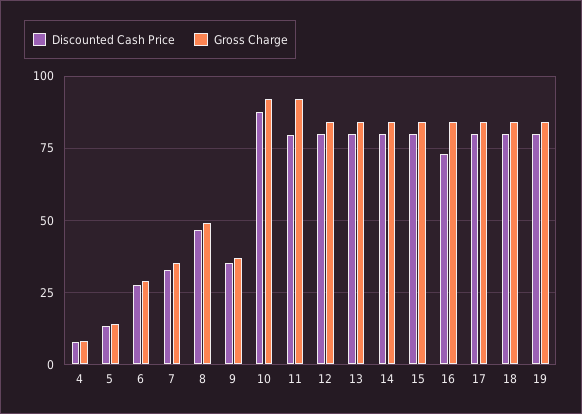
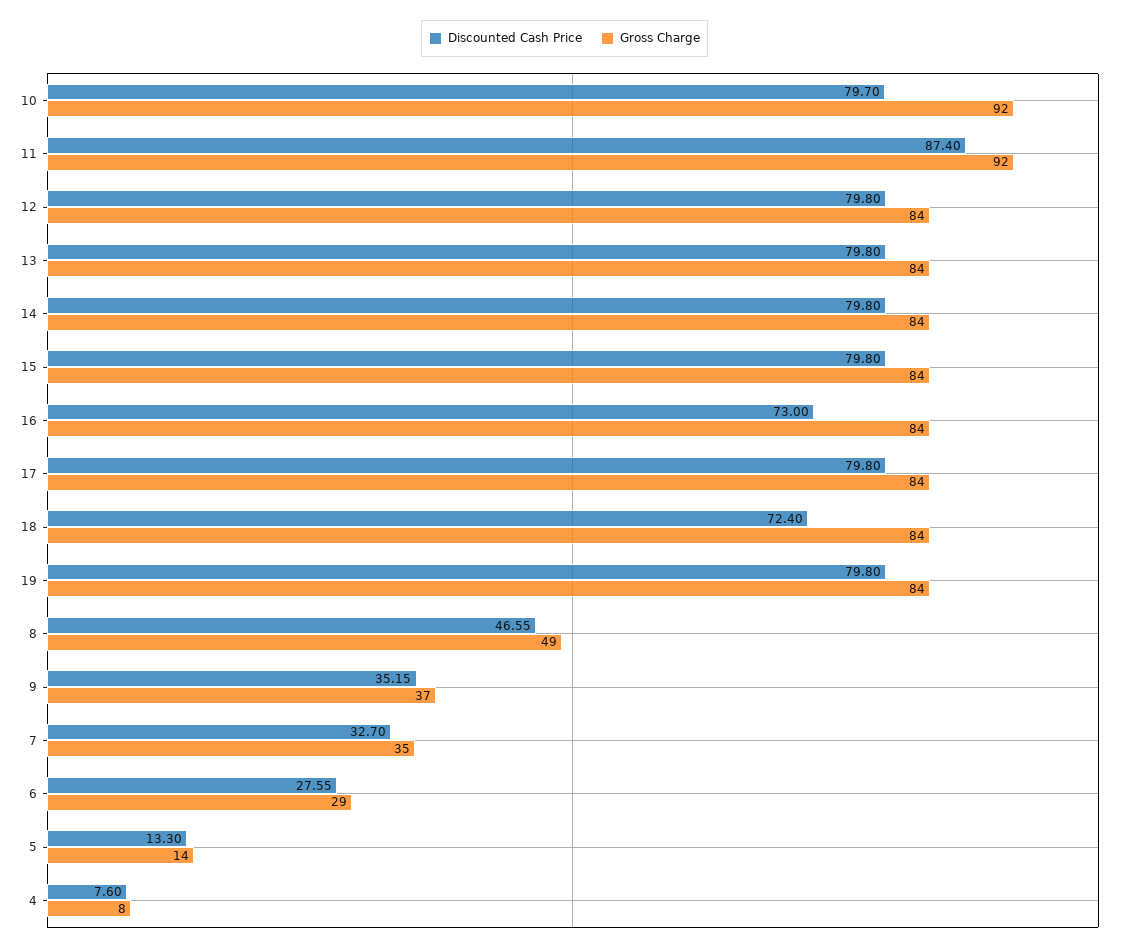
Discounted Cash Price, 10: 87.5 -> 79.7
Discounted Cash Price, 11: 80 -> 87.4
Discounted Cash Price, 18: 80 -> 72.4

